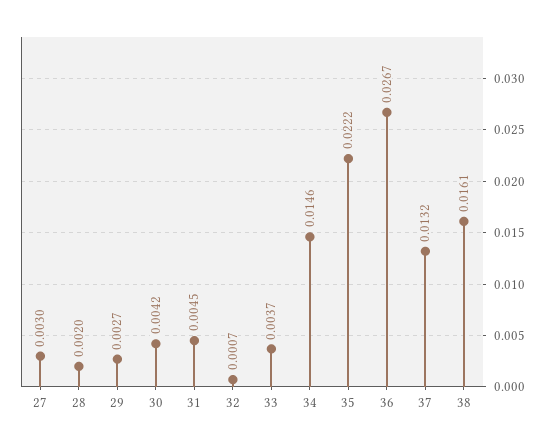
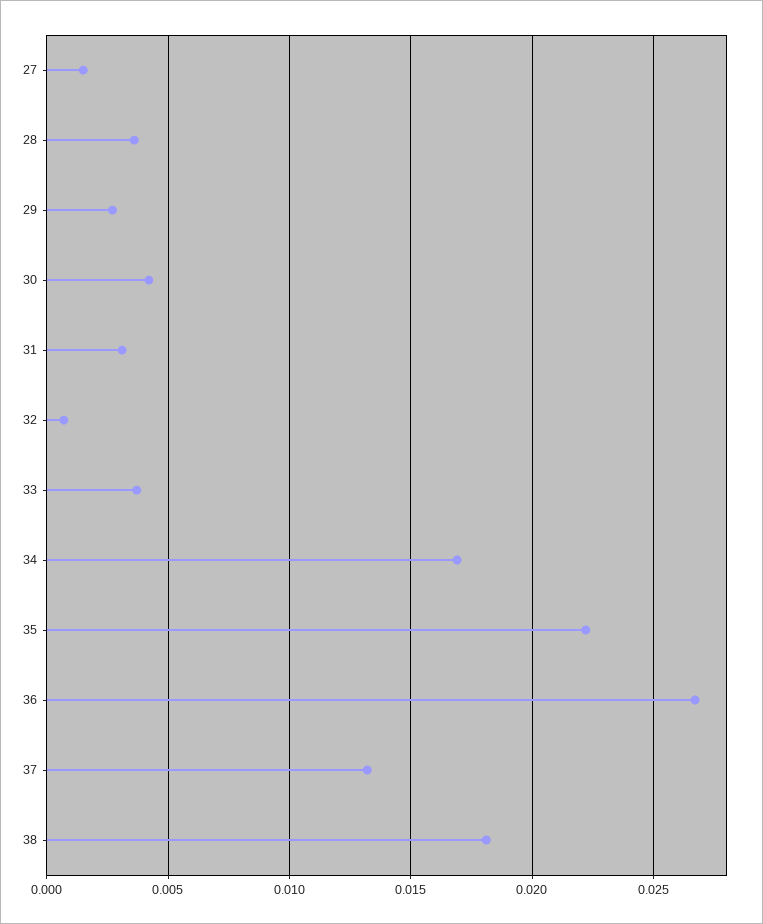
27: 0.003 -> 0.0015
28: 0.002 -> 0.0035
31: 0.0045 -> 0.003
34: 0.0146 -> 0.017
38: 0.0161 -> 0.018

